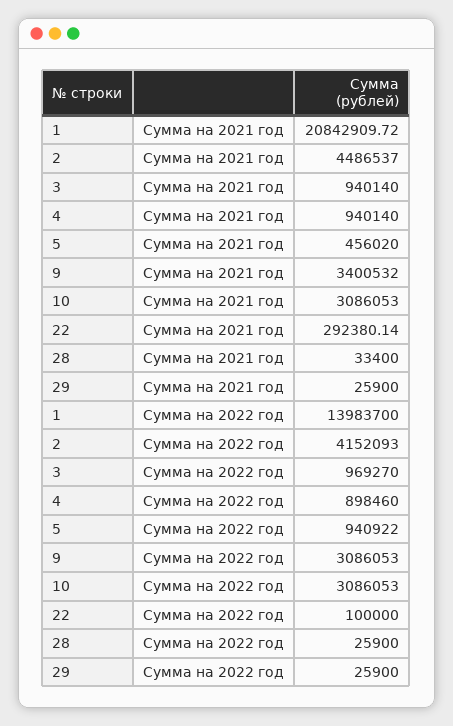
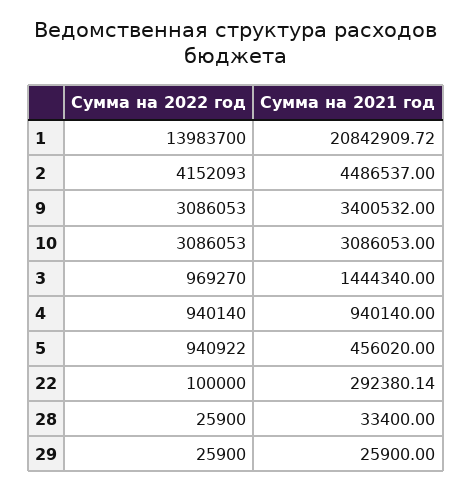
3, Сумма на 2021 год: 940140 -> 1444340
4, Сумма на 2022 год: 898460 -> 940140

